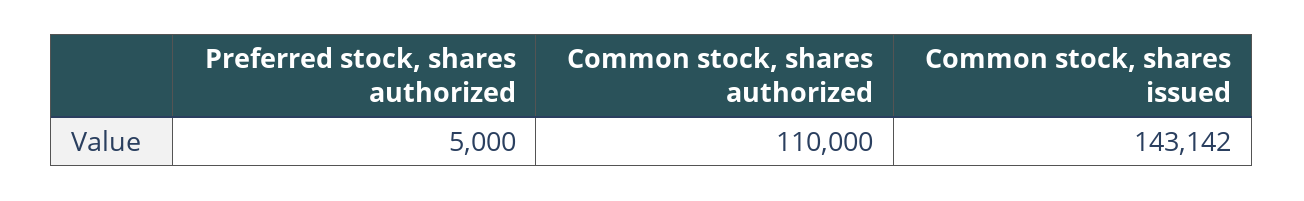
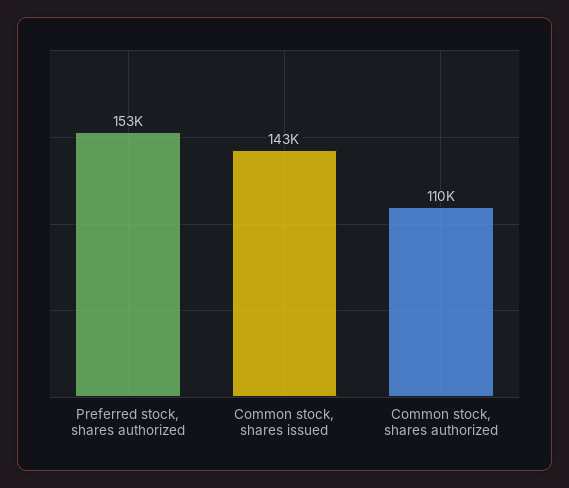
Preferred stock, shares authorized: 5000 -> 153000

